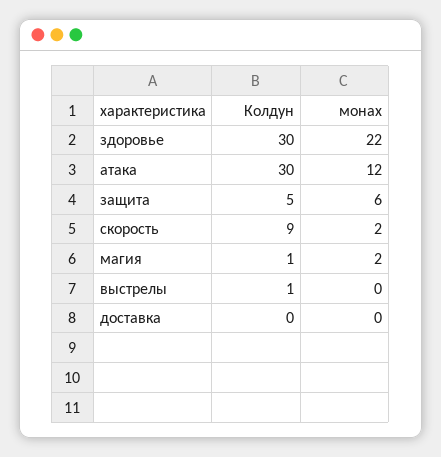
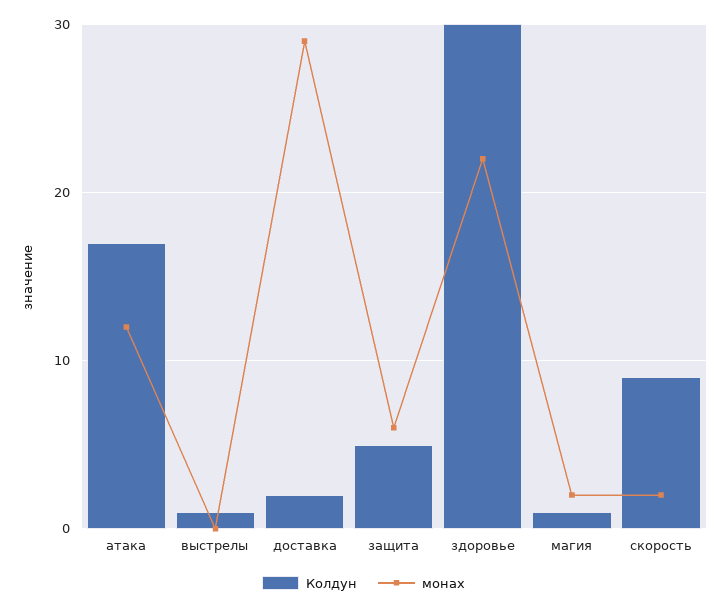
Колдун, атака: 30 -> 17
Колдун, доставка: 0 -> 2
монах, доставка: 0 -> 29

